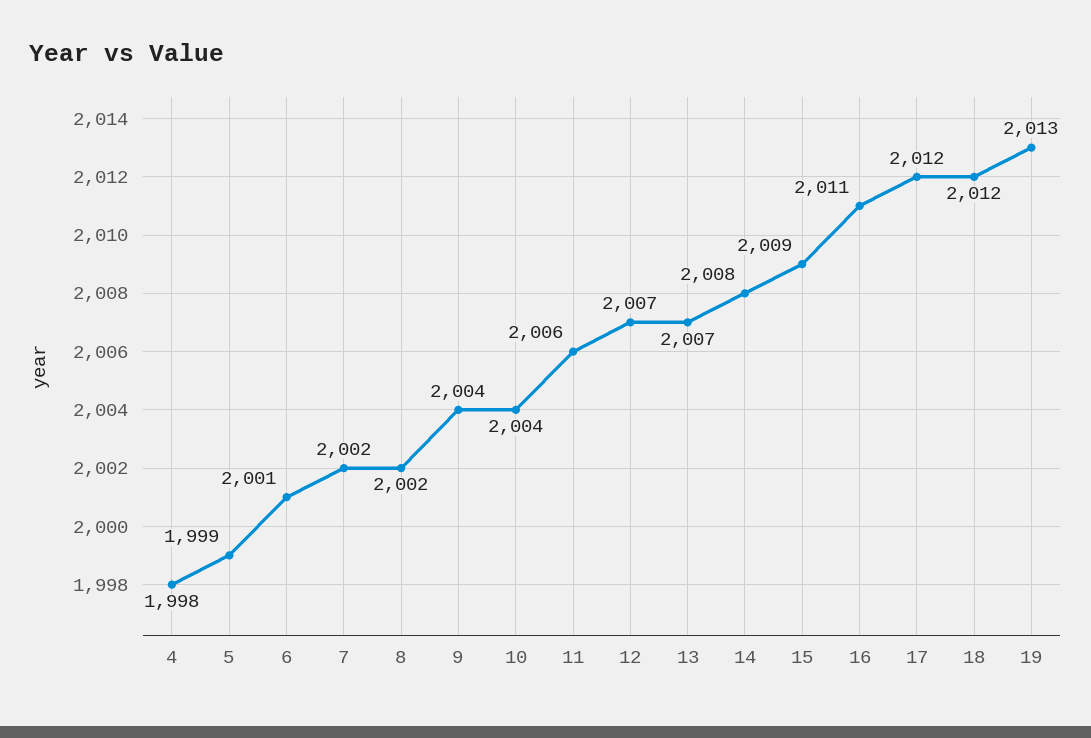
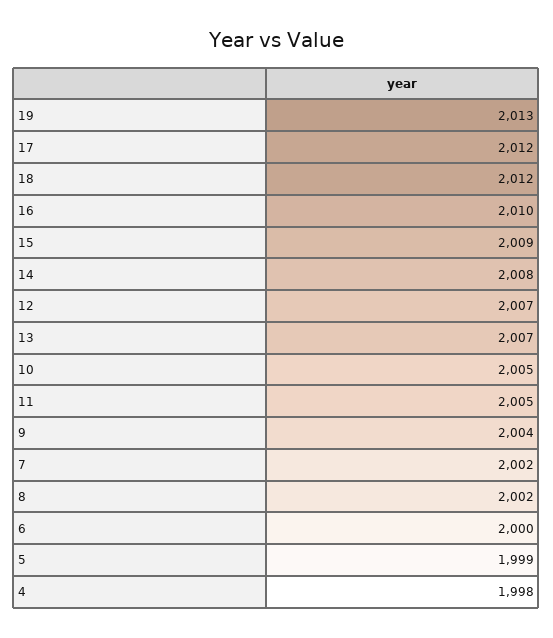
6: 2001 -> 2000
10: 2004 -> 2005
11: 2006 -> 2005
16: 2011 -> 2010

